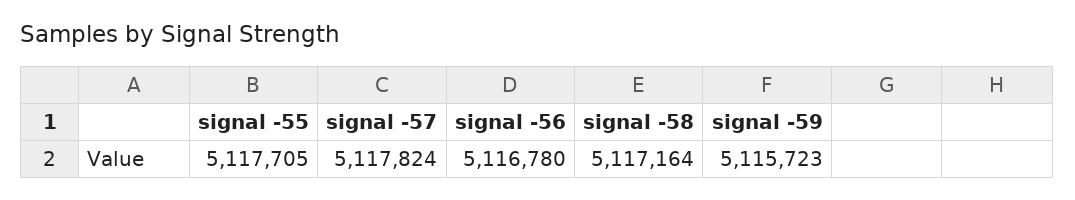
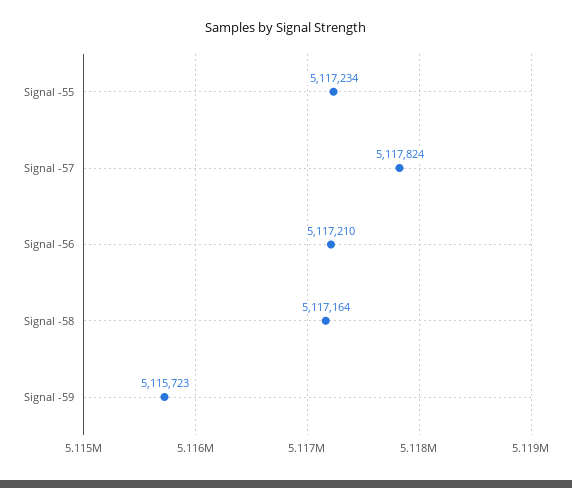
signal -55: 5117705 -> 5117234
signal -56: 5116780 -> 5117210

